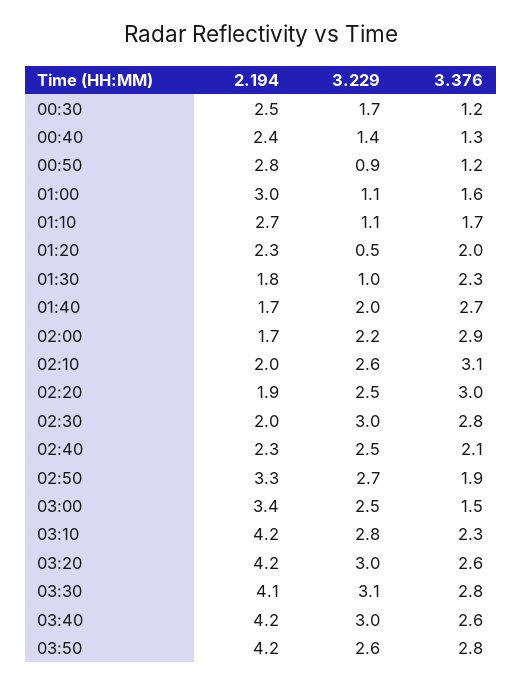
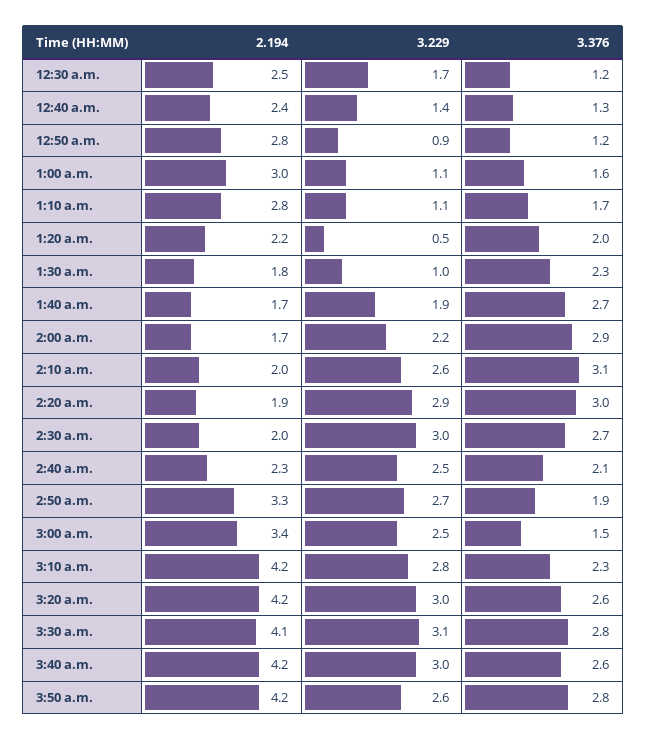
2.194, 01:10: 2.7 -> 2.8
2.194, 01:20: 2.3 -> 2.2
3.229, 01:40: 2 -> 1.9
3.229, 02:20: 2.5 -> 2.9
3.376, 02:30: 2.8 -> 2.7

